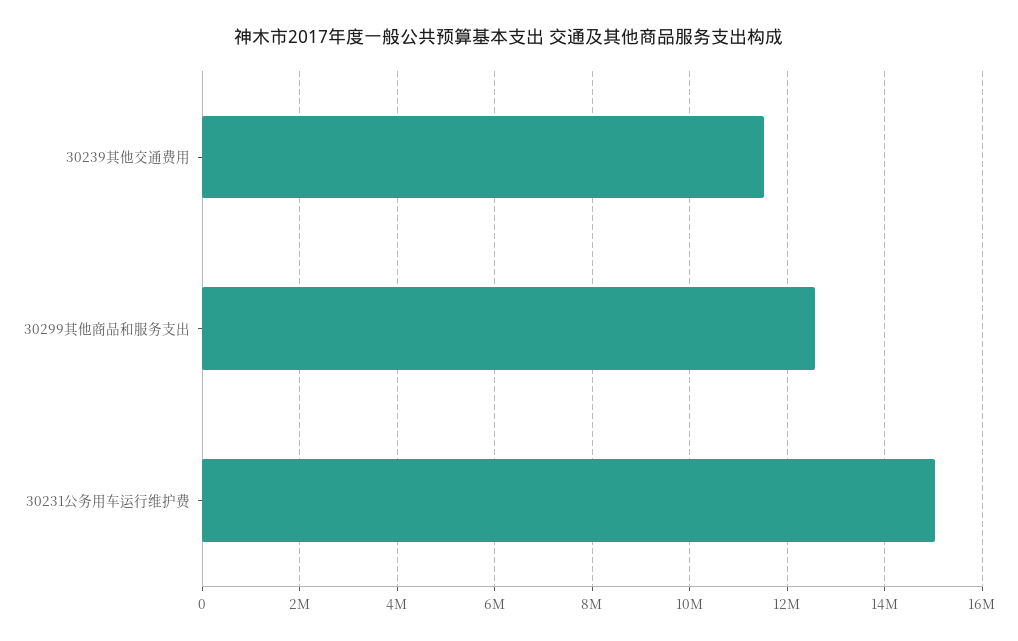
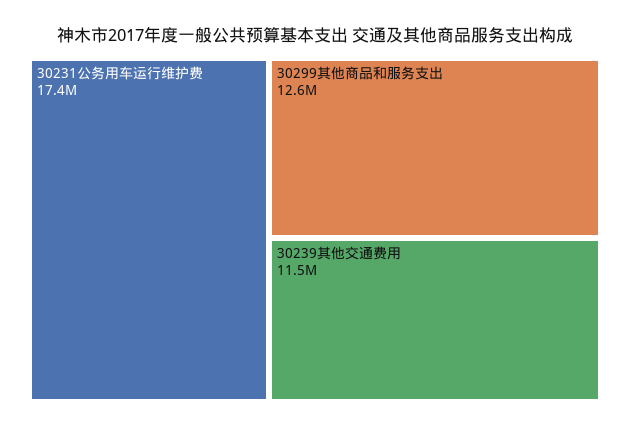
30231公务用车运行维护费: 15000000 -> 17400000

